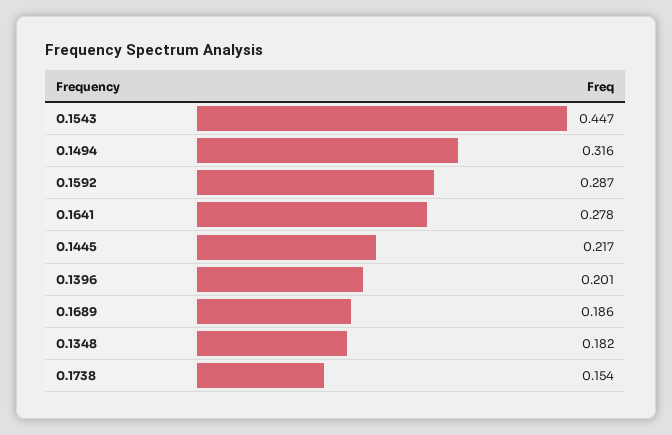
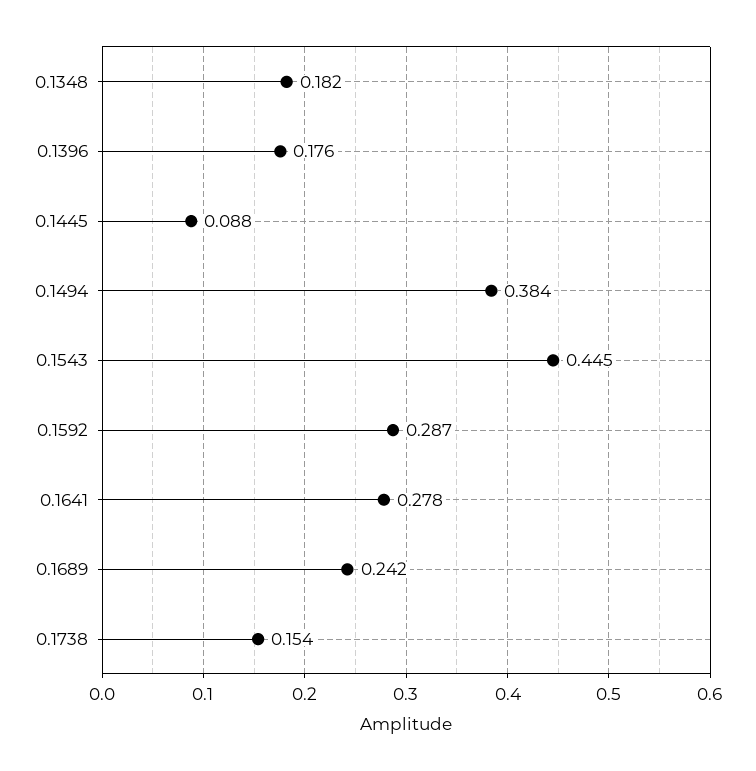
0.1543: 0.447 -> 0.445
0.1494: 0.316 -> 0.384
0.1445: 0.217 -> 0.088
0.1396: 0.201 -> 0.176
0.1689: 0.186 -> 0.242

